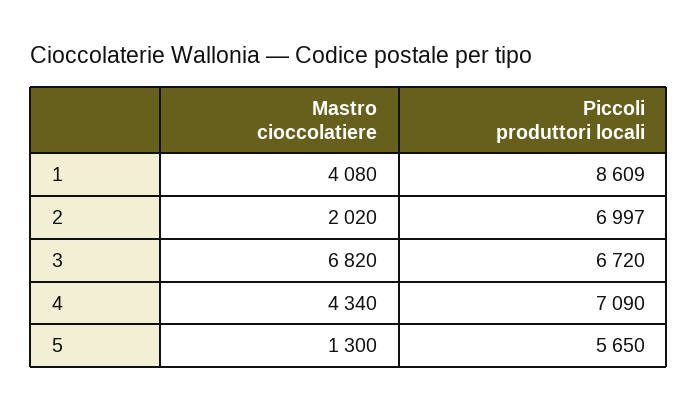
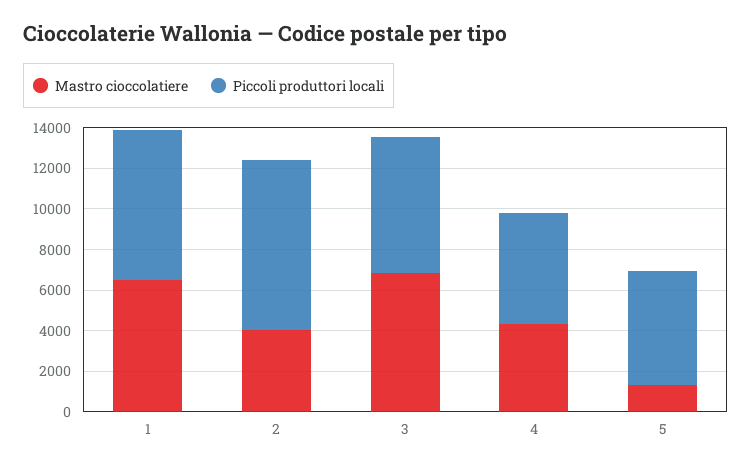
Mastro cioccolatiere, 1: 4080 -> 6500
Piccoli produttori locali, 1: 8609 -> 7500
Mastro cioccolatiere, 2: 2020 -> 4000
Piccoli produttori locali, 2: 6997 -> 8500
Piccoli produttori locali, 4: 7090 -> 5500

